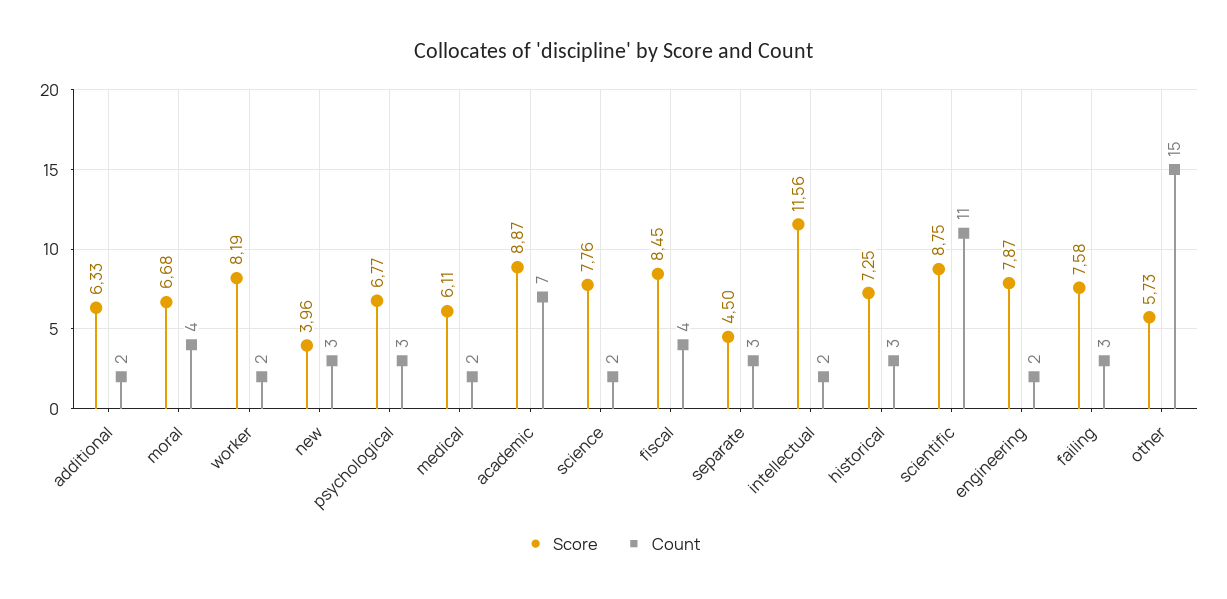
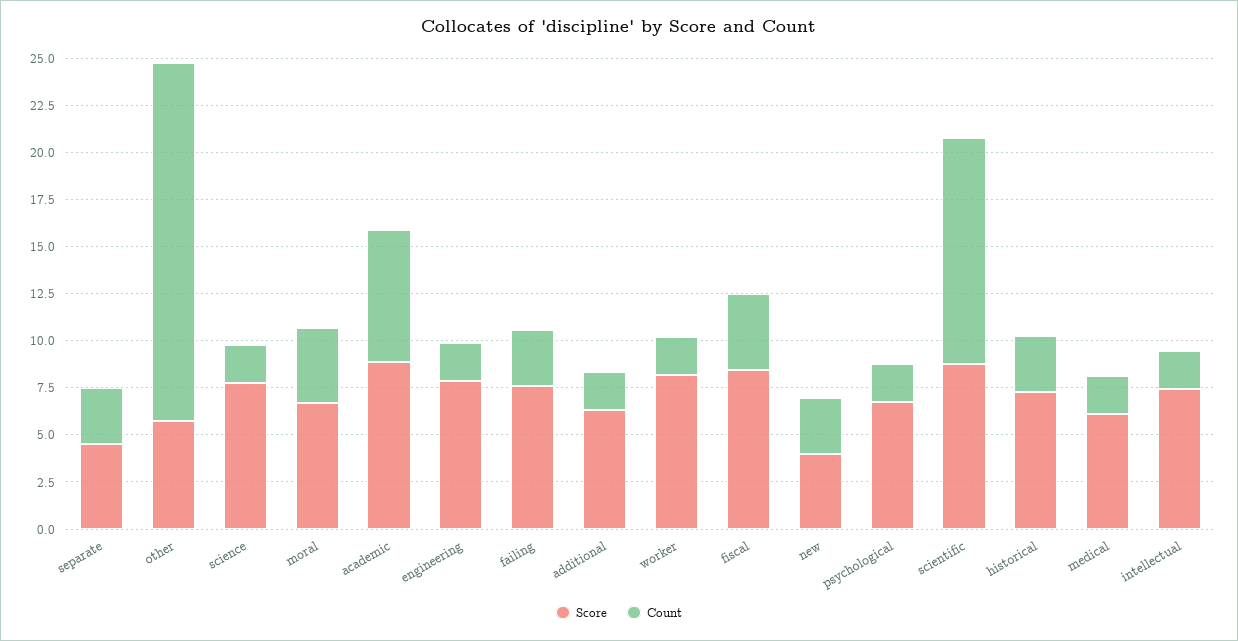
Count, psychological: 3 -> 2
Score, intellectual: 11.56 -> 7.5
Count, scientific: 11 -> 12
Count, other: 15 -> 19

